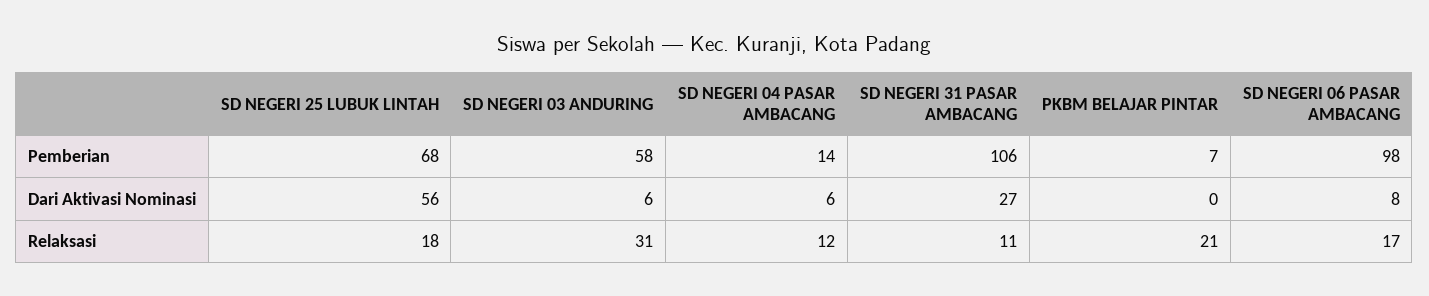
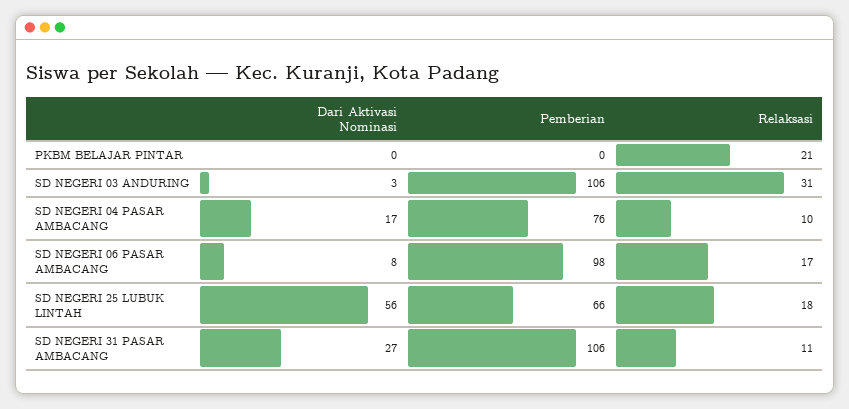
SD NEGERI 25 LUBUK LINTAH, Pemberian: 68 -> 66
SD NEGERI 03 ANDURING, Pemberian: 58 -> 106
SD NEGERI 04 PASAR AMBACANG, Pemberian: 14 -> 76
PKBM BELAJAR PINTAR, Pemberian: 7 -> 0
SD NEGERI 03 ANDURING, Dari Aktivasi Nominasi: 6 -> 3
SD NEGERI 04 PASAR AMBACANG, Dari Aktivasi Nominasi: 6 -> 17
SD NEGERI 04 PASAR AMBACANG, Relaksasi: 12 -> 10

